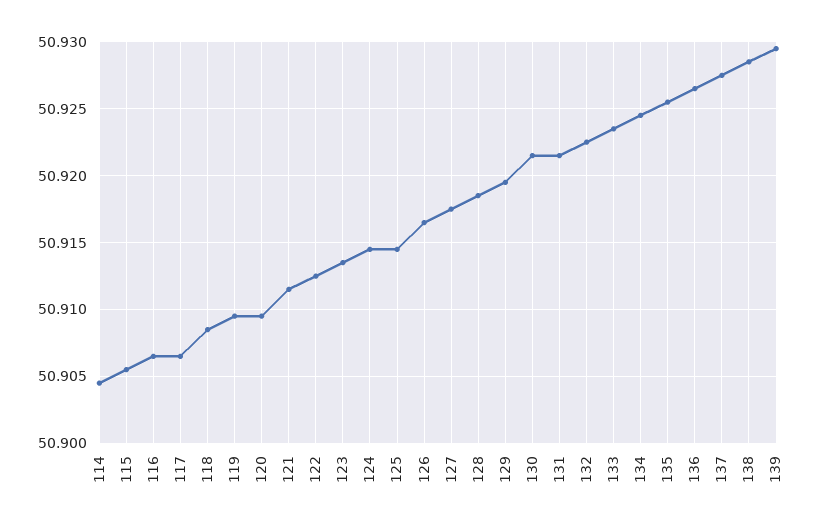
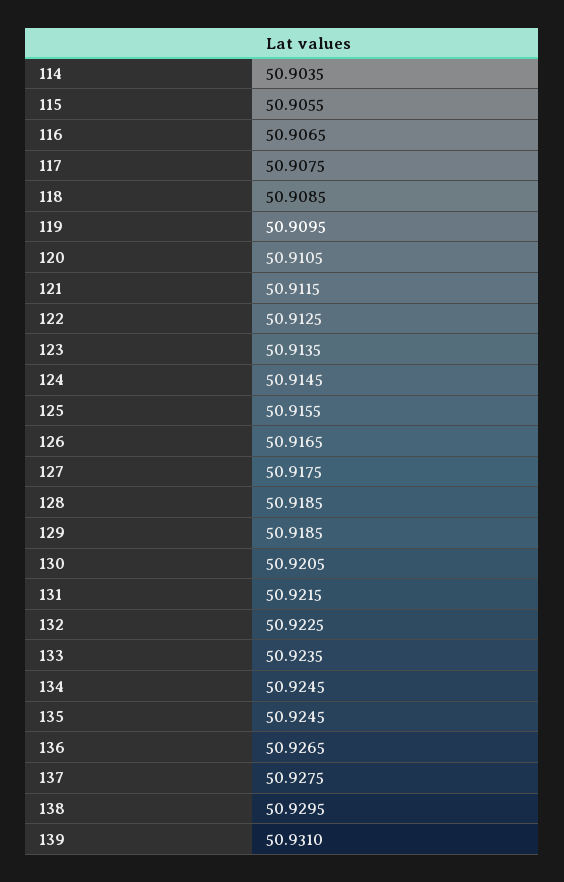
114: 50.9045 -> 50.9035
117: 50.9065 -> 50.9075
120: 50.9095 -> 50.9105
125: 50.9145 -> 50.9155
129: 50.9195 -> 50.9185
130: 50.9215 -> 50.9205
135: 50.9255 -> 50.9245
138: 50.9285 -> 50.9295
139: 50.9295 -> 50.931

